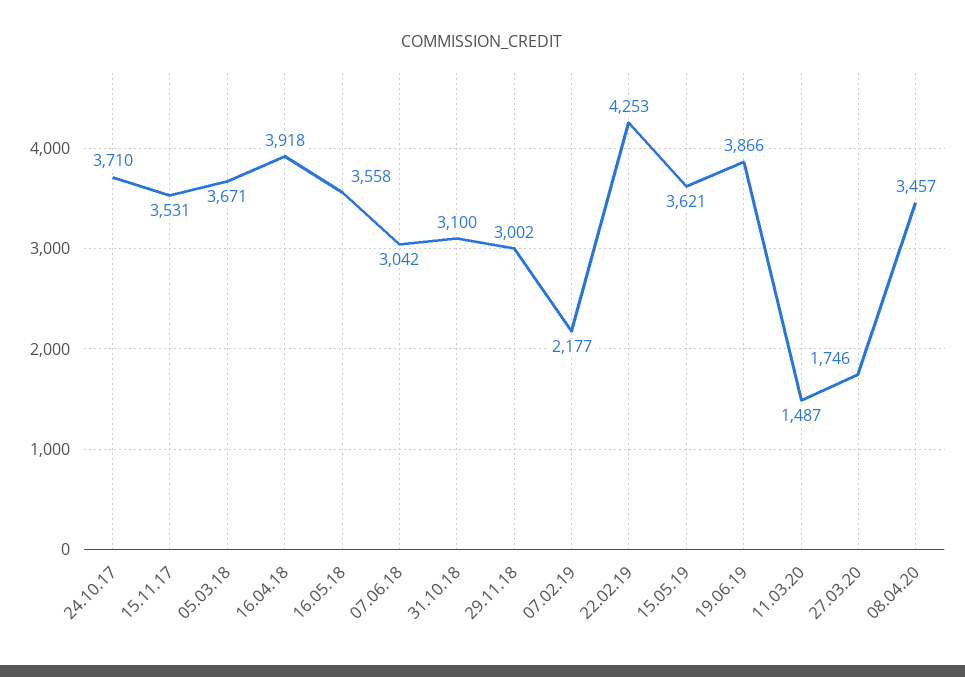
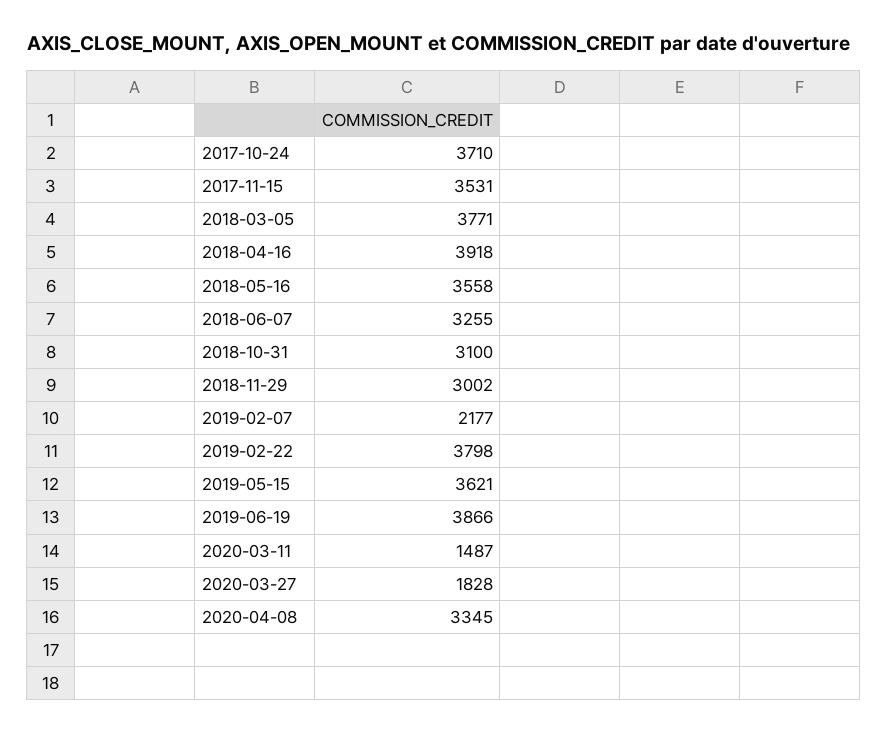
05.03.18: 3671 -> 3771
07.06.18: 3042 -> 3255
22.02.19: 4253 -> 3798
27.03.20: 1746 -> 1828
08.04.20: 3457 -> 3345

